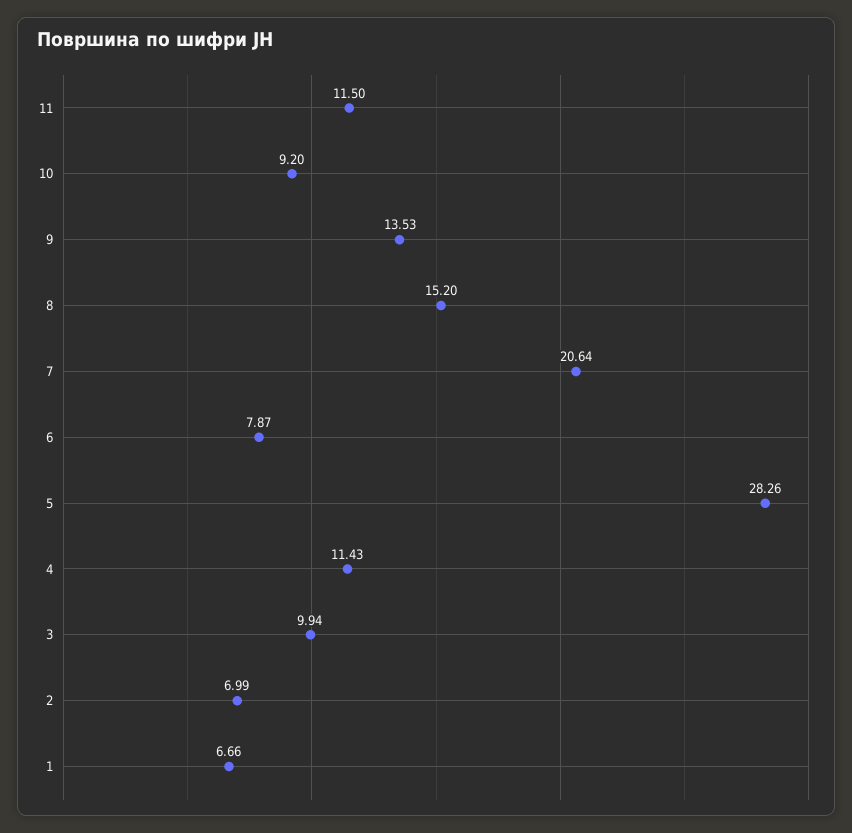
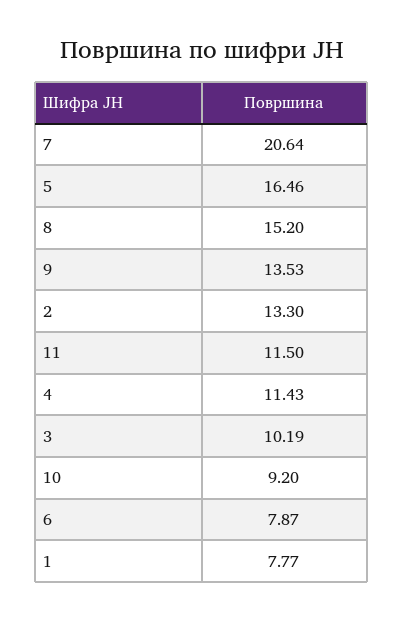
5: 28.26 -> 16.46
3: 9.94 -> 10.19
2: 6.99 -> 13.3
1: 6.66 -> 7.77

